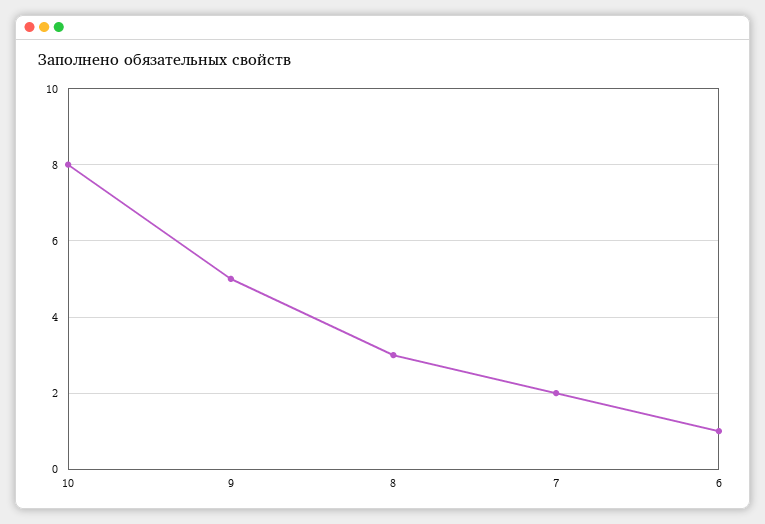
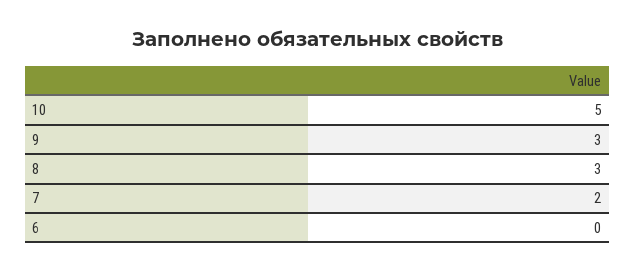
10: 8 -> 5
9: 5 -> 3
6: 1 -> 0

